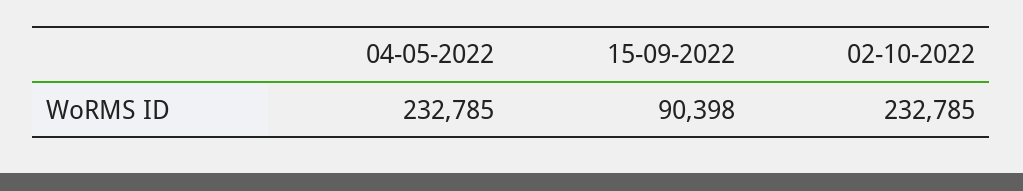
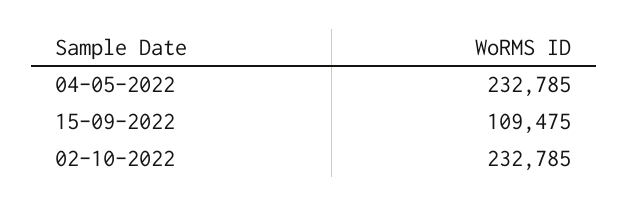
15-09-2022: 90398 -> 109475

